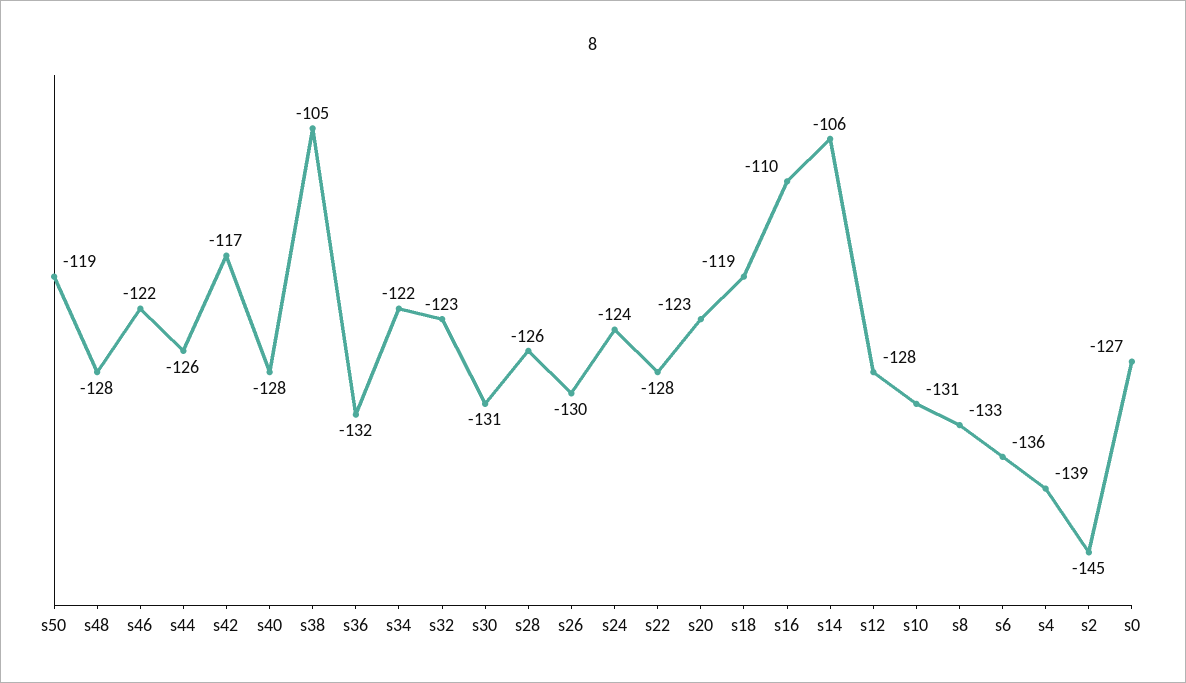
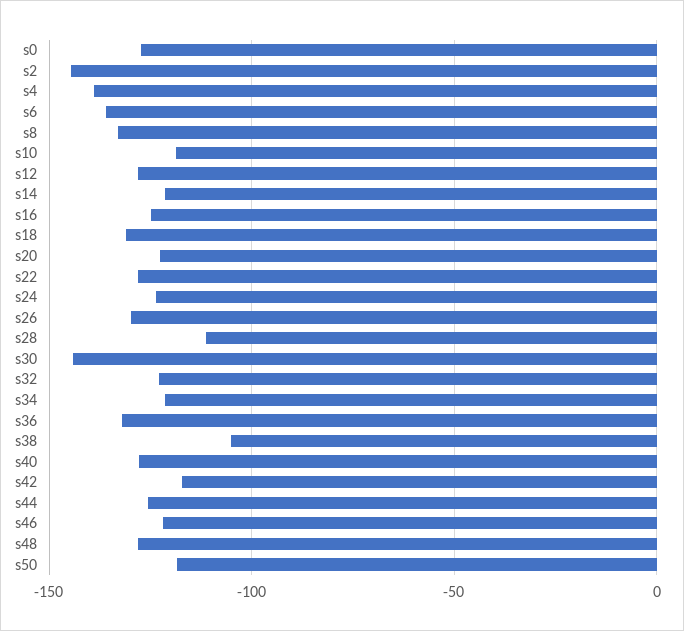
s30: -131 -> -145
s28: -126 -> -110
s18: -119 -> -130
s16: -110 -> -125
s14: -106 -> -120
s10: -131 -> -120

